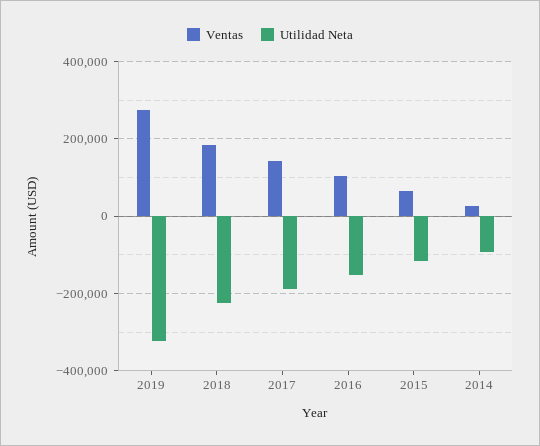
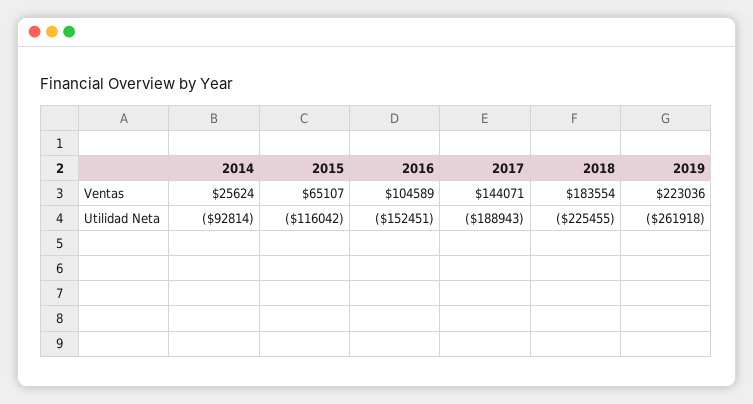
Ventas, 2019: 280000 -> 223036
Utilidad Neta, 2019: -320000 -> -261918

